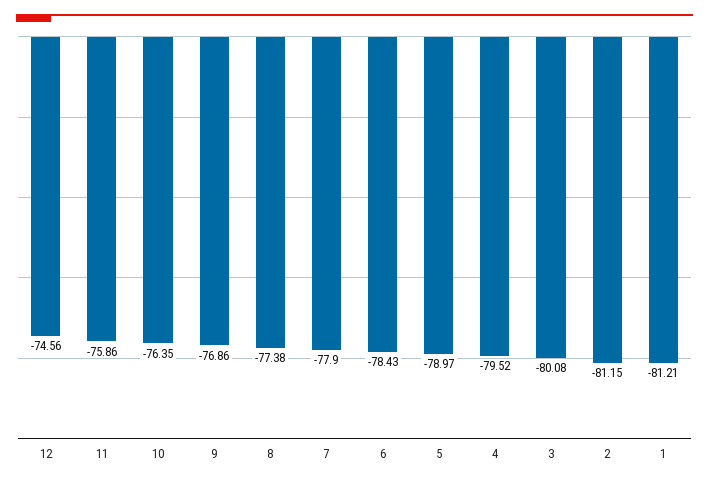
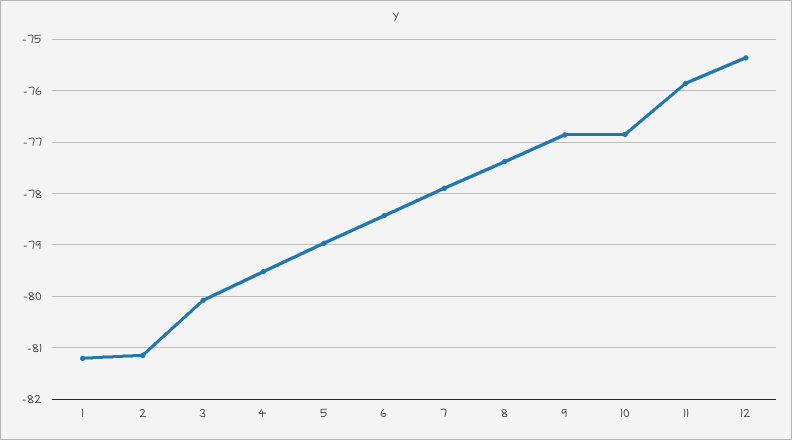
12: -74.56 -> -75.4
10: -76.35 -> -76.8

